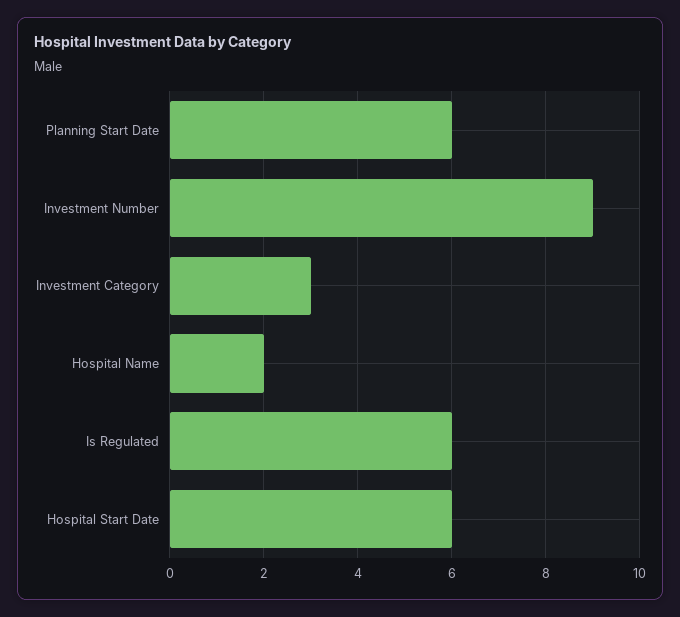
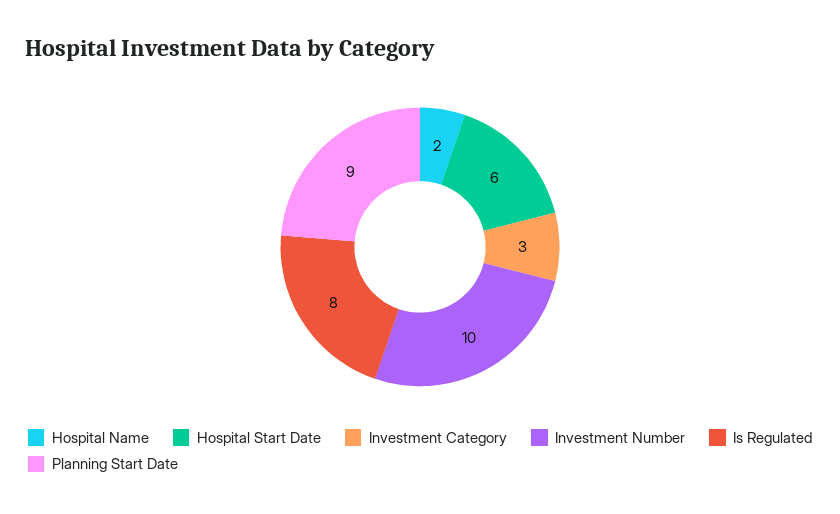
Planning Start Date: 6 -> 9
Investment Number: 9 -> 10
Is Regulated: 6 -> 8

